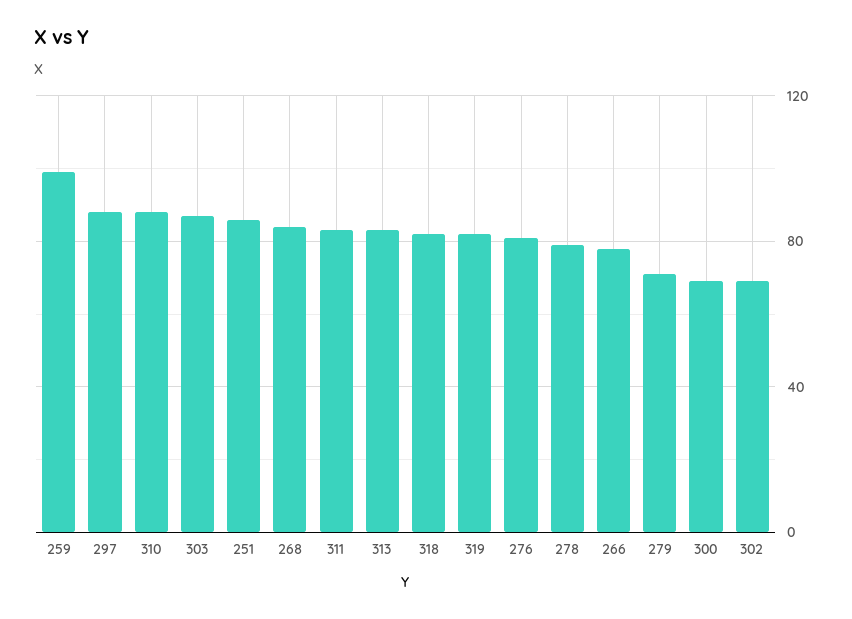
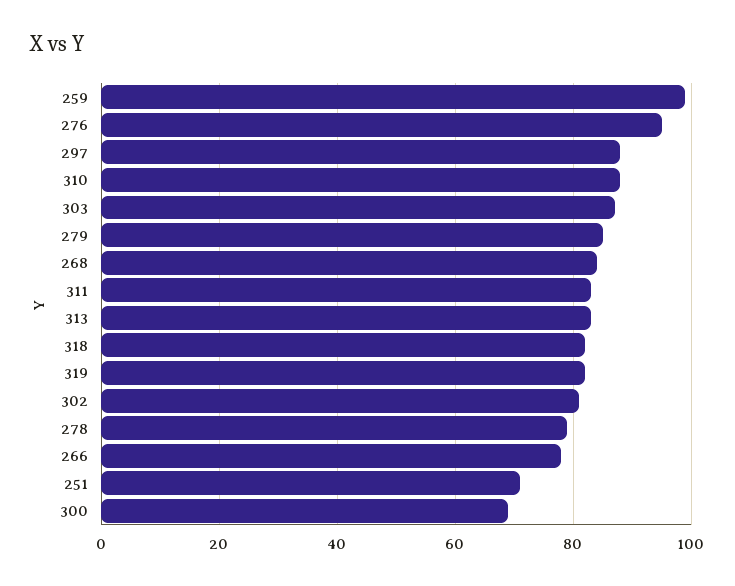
251: 85 -> 70
276: 80 -> 95
279: 70 -> 85
302: 70 -> 80

